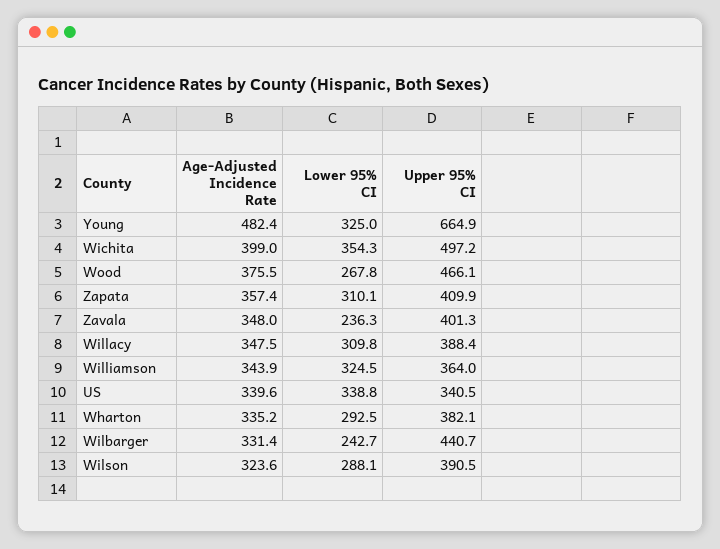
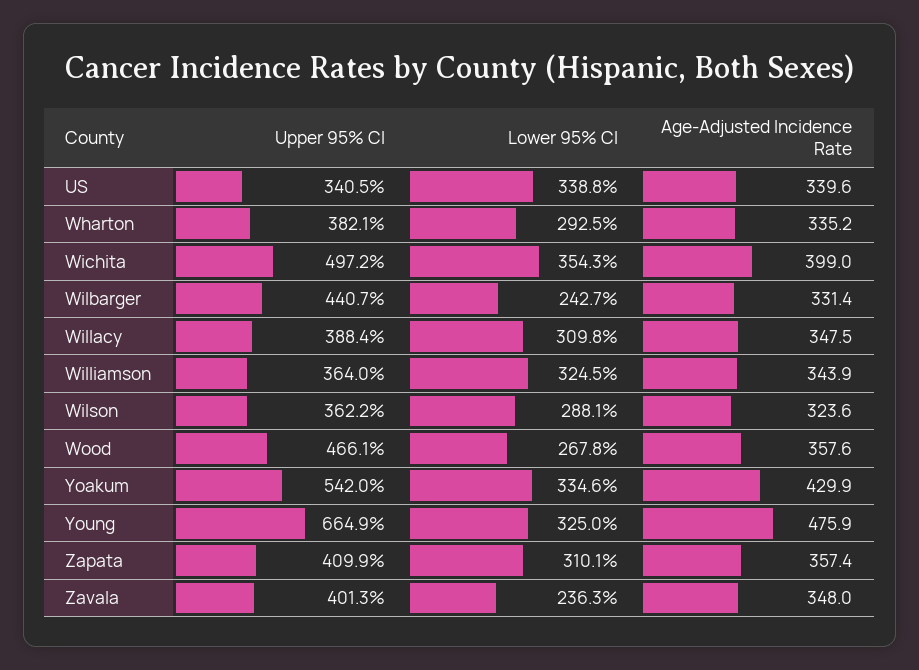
Age-Adjusted Incidence Rate, Young: 482.4 -> 475.9
Age-Adjusted Incidence Rate, Wood: 375.5 -> 357.6
Upper 95% CI, Wilson: 390.5 -> 362.2
Upper 95% CI, Yoakum: none -> 542
Lower 95% CI, Yoakum: none -> 334.6
Age-Adjusted Incidence Rate, Yoakum: none -> 429.9

